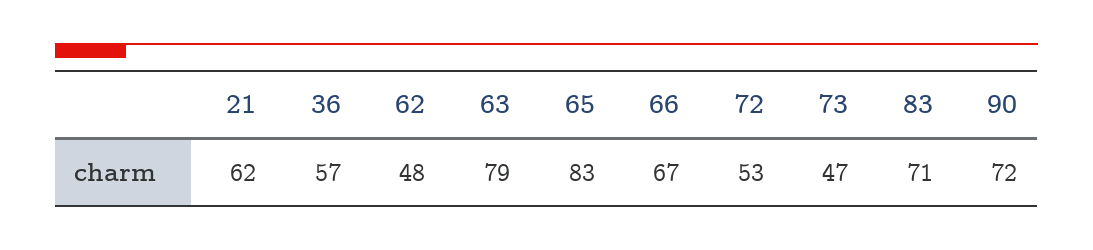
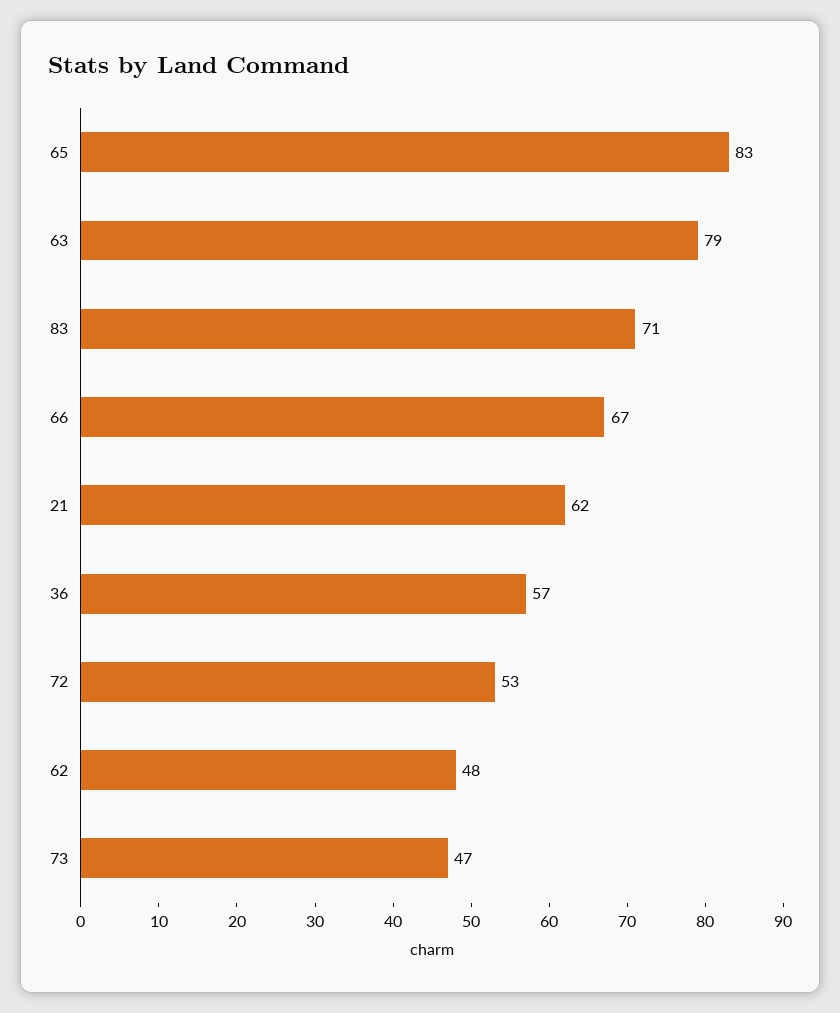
90: 72 -> none

